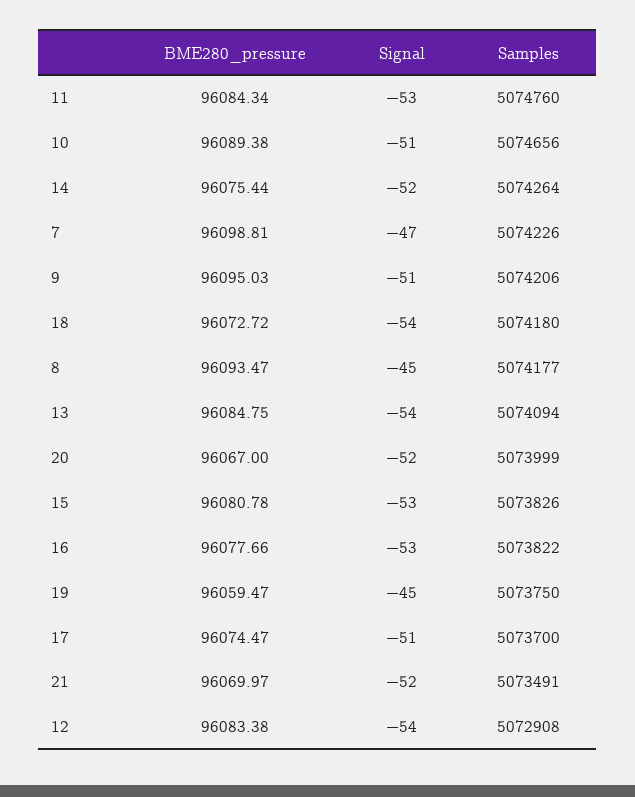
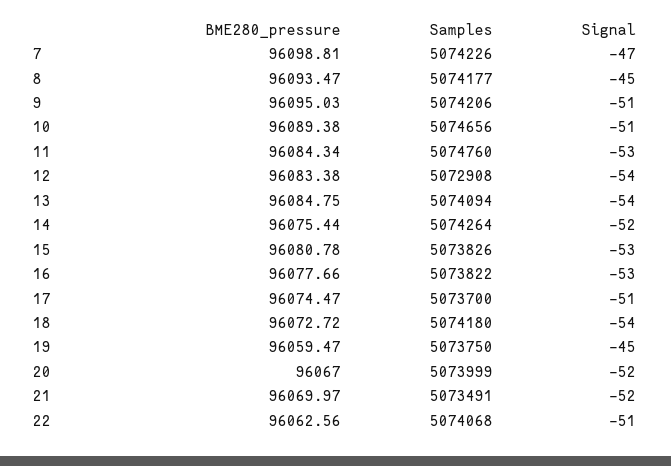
BME280_pressure, 22: none -> 96062.56
Samples, 22: none -> 5074068
Signal, 22: none -> -51

